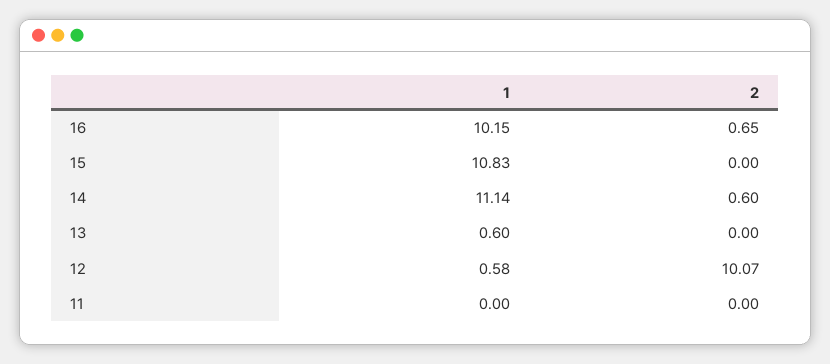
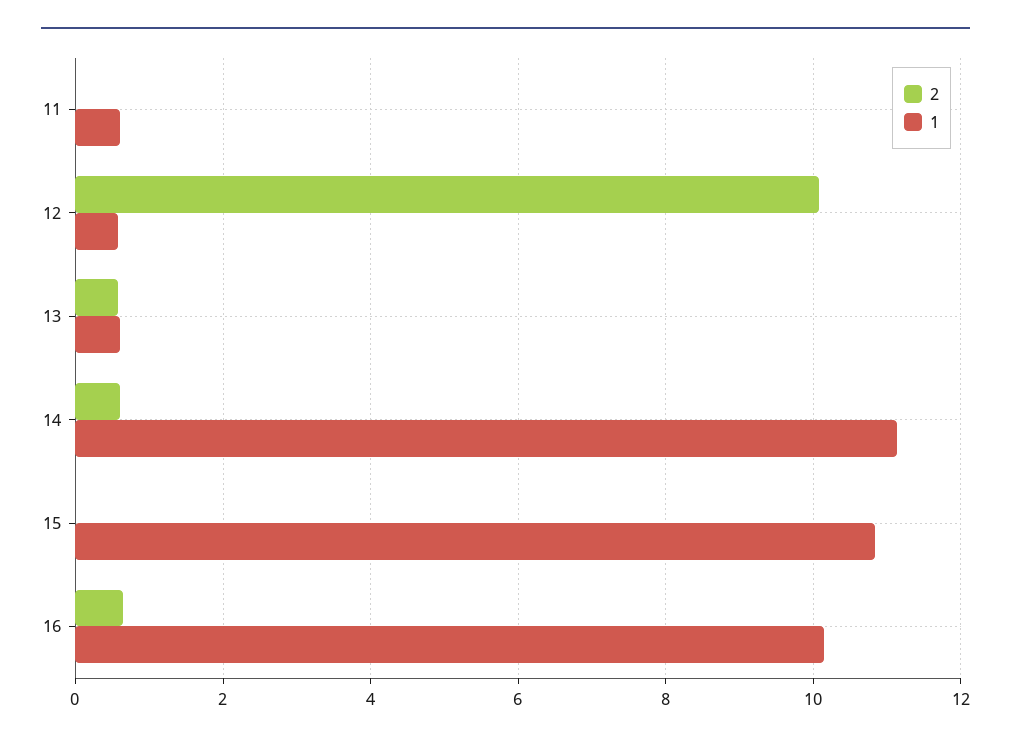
2, 13: 0 -> 0.6
1, 11: 0 -> 0.6

